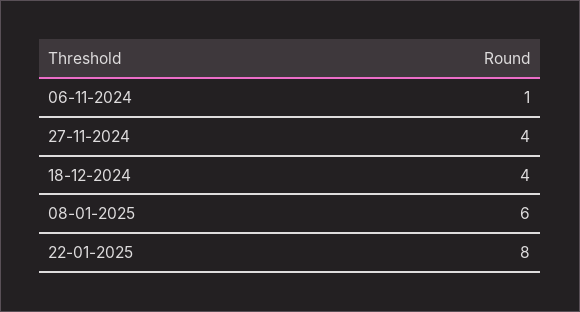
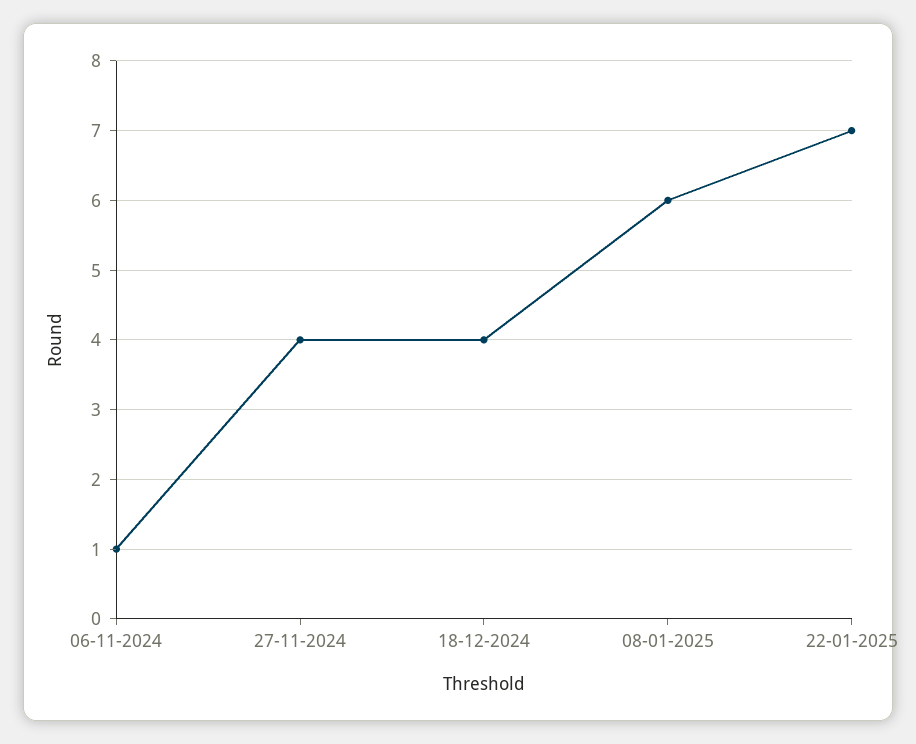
22-01-2025: 8 -> 7

